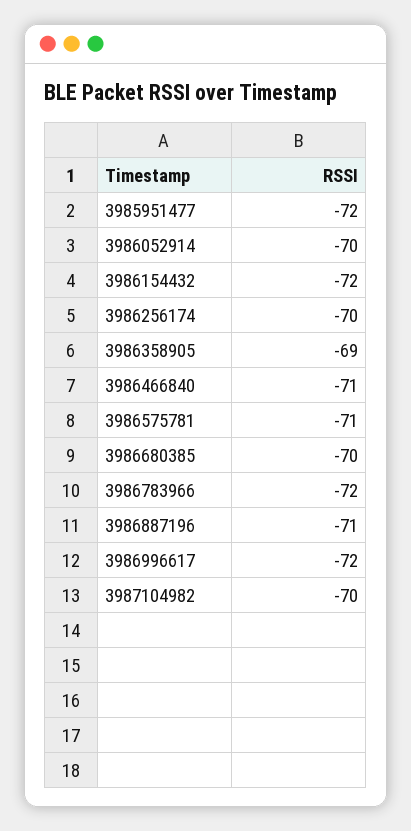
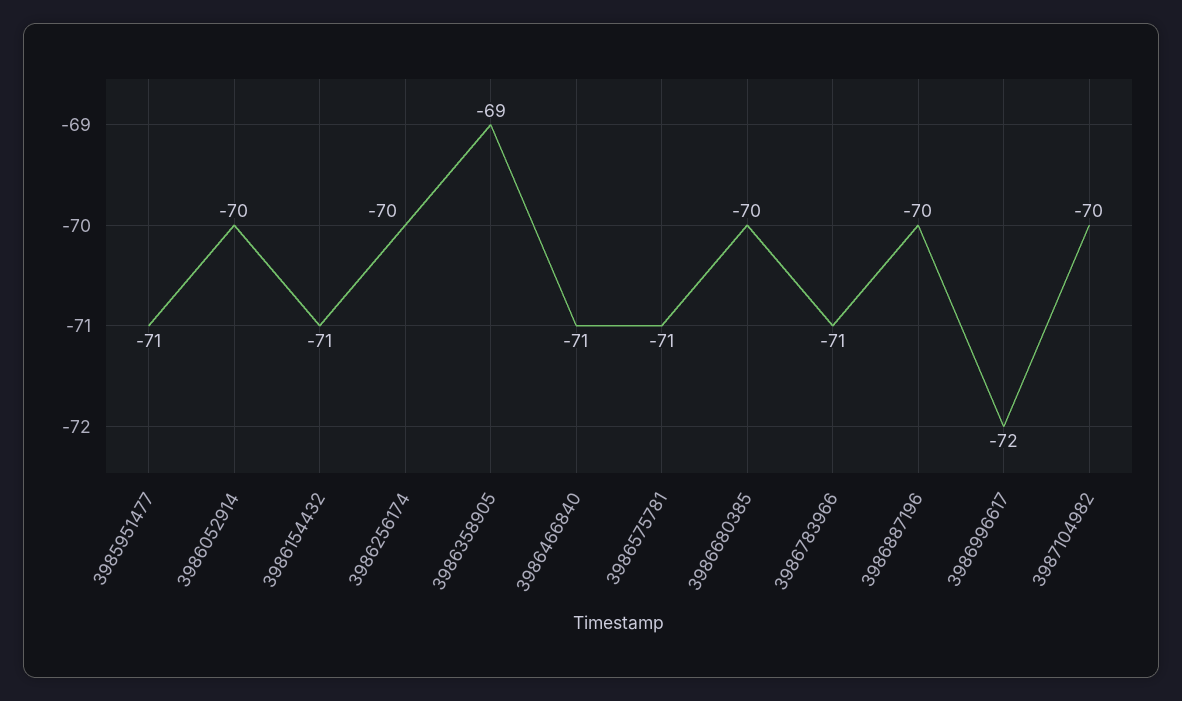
3985951477: -72 -> -71
3986154432: -72 -> -71
3986783966: -72 -> -71
3986887196: -71 -> -70

